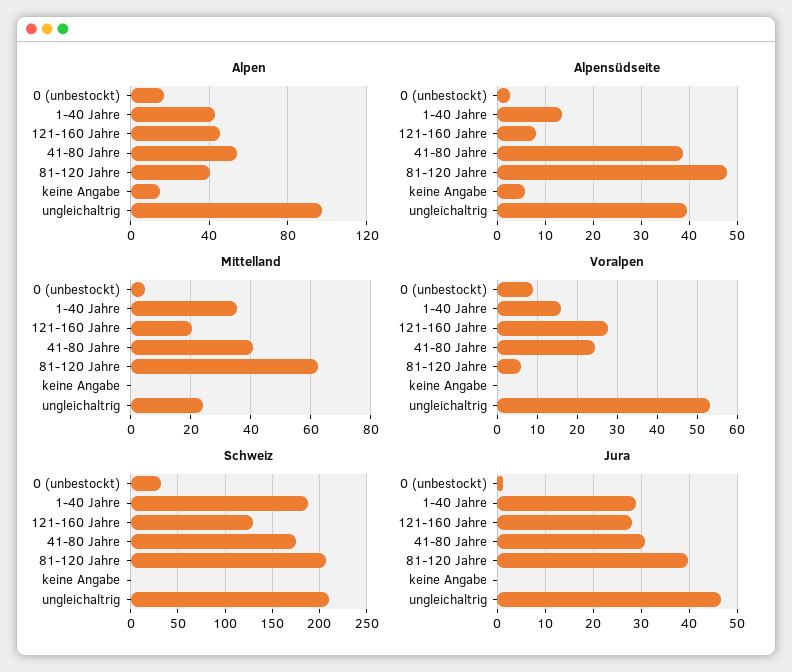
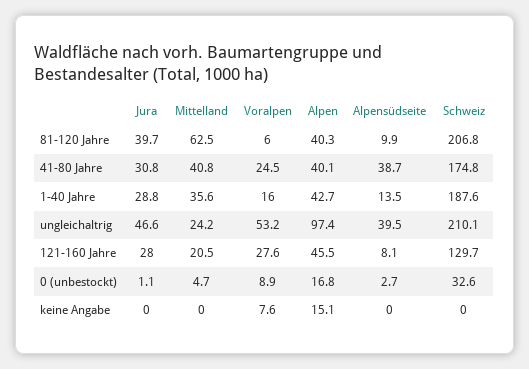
Alpen, 41-80 Jahre: 55 -> 40.1
Alpensüdseite, 81-120 Jahre: 48 -> 9.9
Alpensüdseite, keine Angabe: 6 -> 0
Voralpen, keine Angabe: 0 -> 7.6

